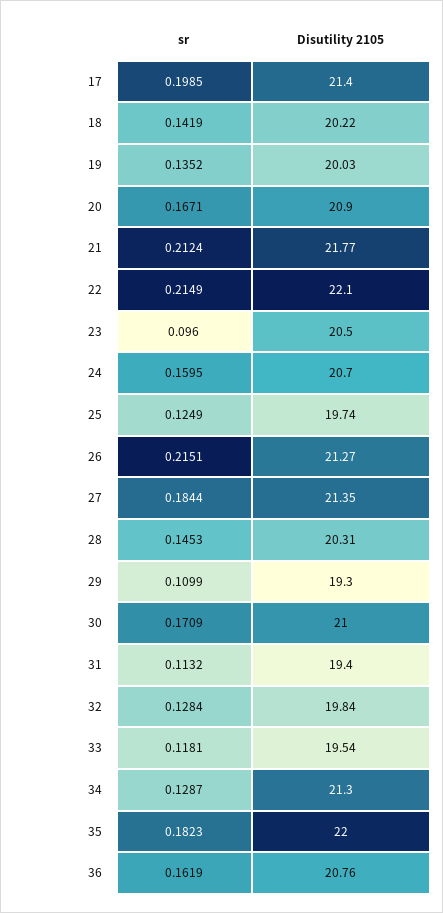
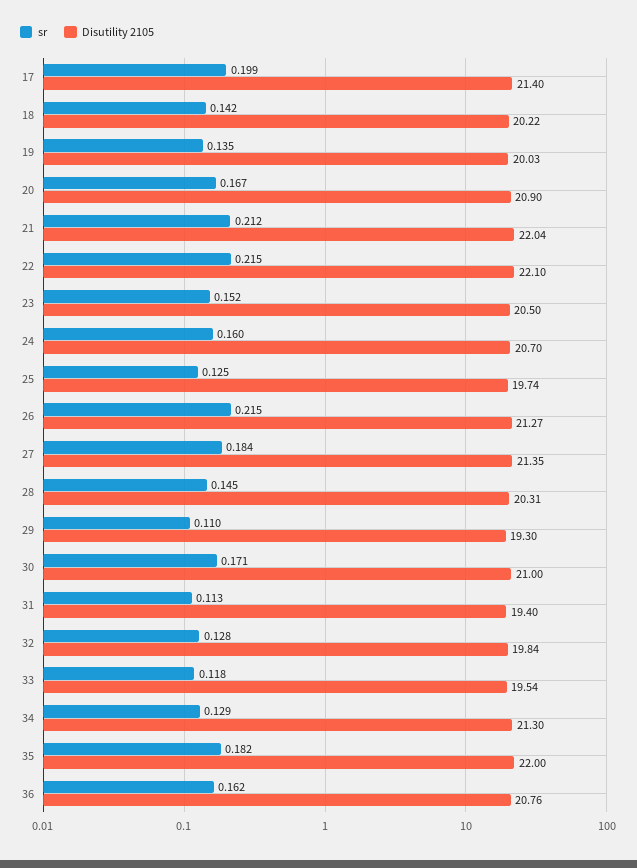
Disutility 2105, 21: 21.77 -> 22.04
sr, 23: 0.096 -> 0.152

